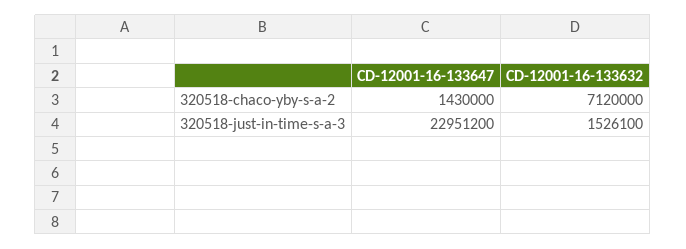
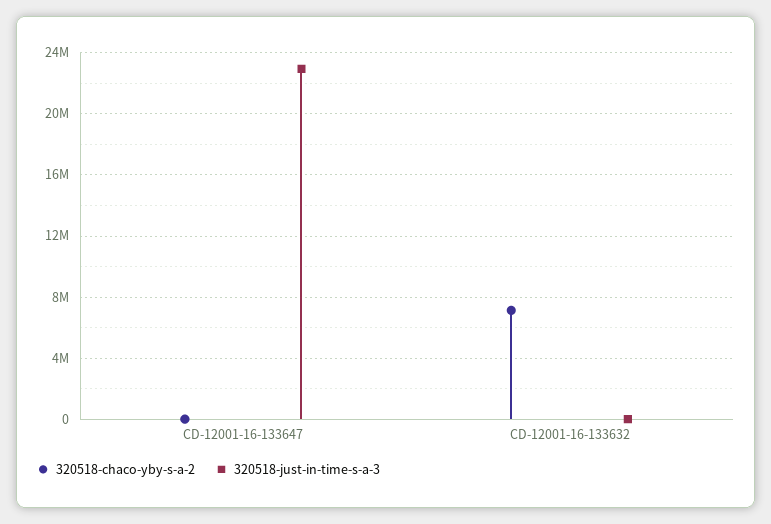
320518-chaco-yby-s-a-2, CD-12001-16-133647: 1430000 -> 0
320518-just-in-time-s-a-3, CD-12001-16-133632: 1526100 -> 0

